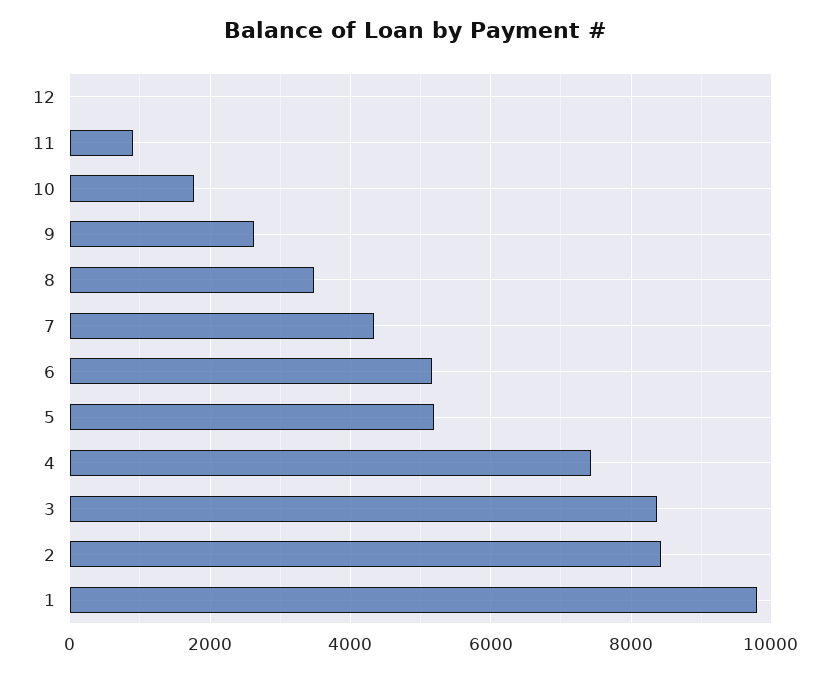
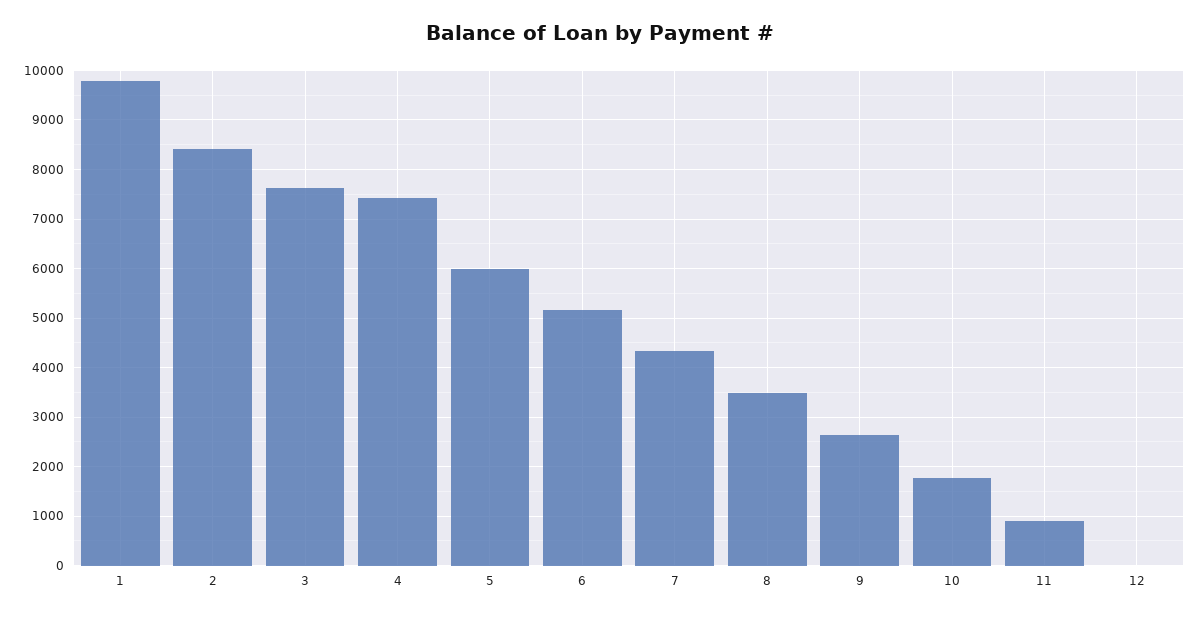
5: 5200 -> 6000
3: 8400 -> 7600

